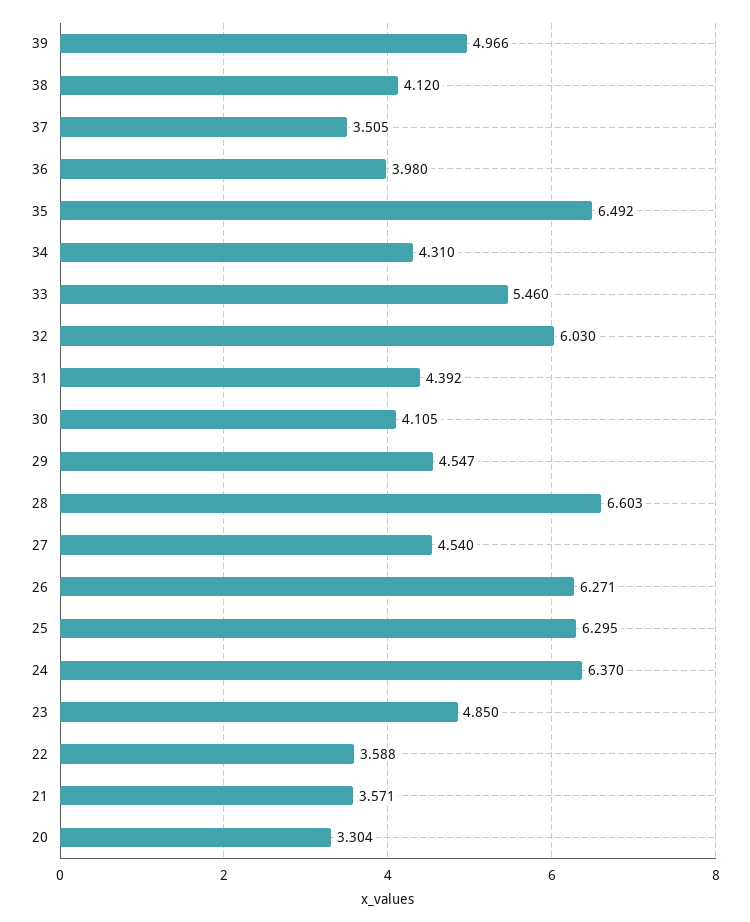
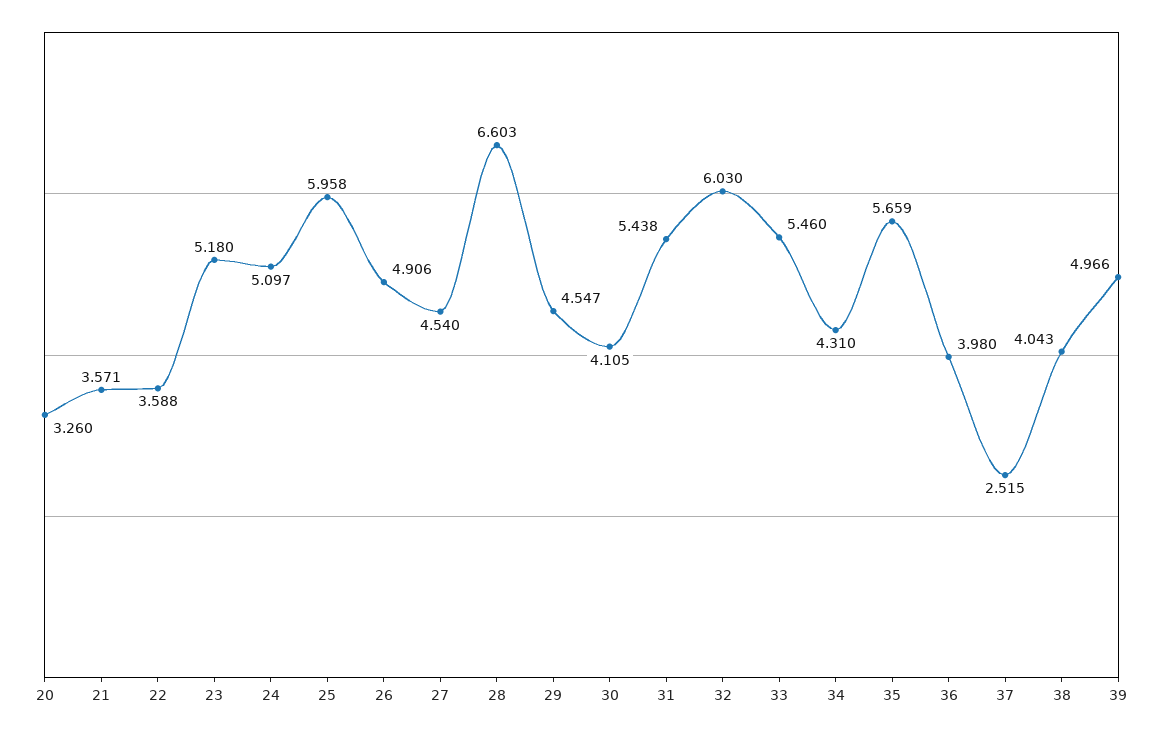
38: 4.12 -> 4.043
37: 3.505 -> 2.515
35: 6.492 -> 5.659
31: 4.392 -> 5.438
26: 6.271 -> 4.906
25: 6.295 -> 5.958
24: 6.37 -> 5.097
23: 4.85 -> 5.18
20: 3.304 -> 3.26

